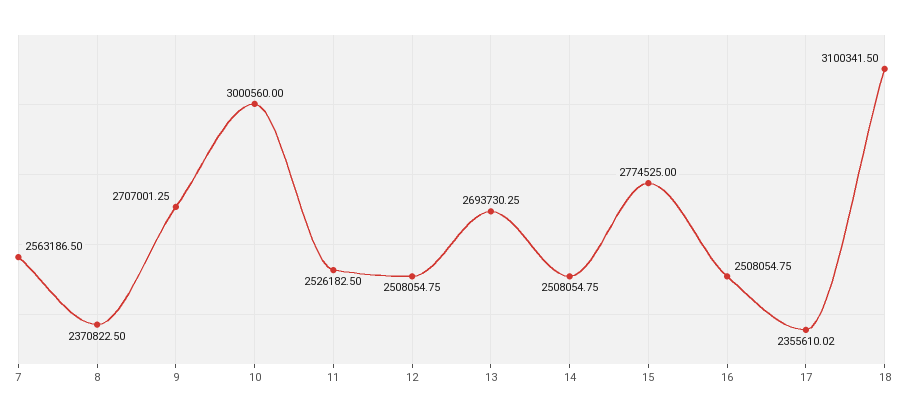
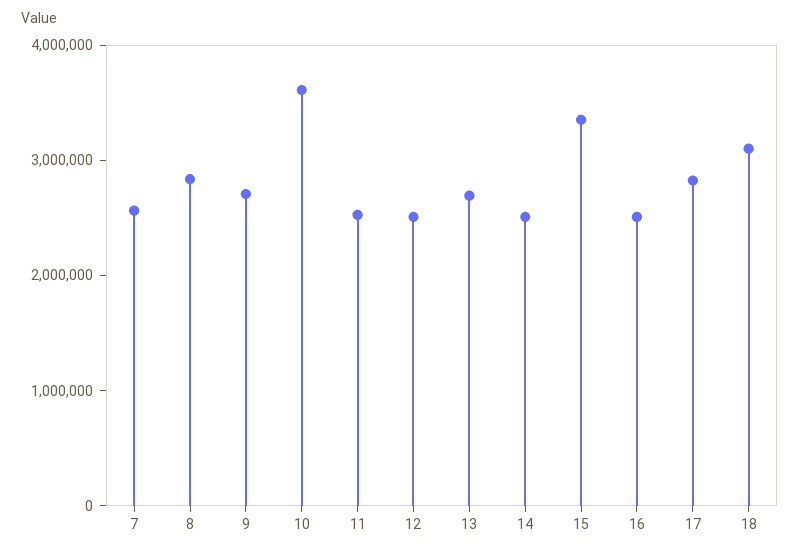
8: 2370822.5 -> 2800000
10: 3000560 -> 3600000
15: 2774525 -> 3400000
17: 2355610.02 -> 2800000

